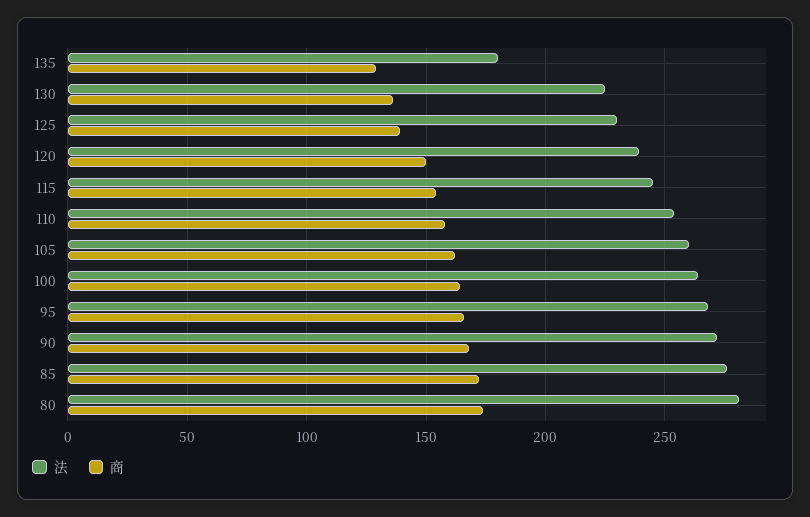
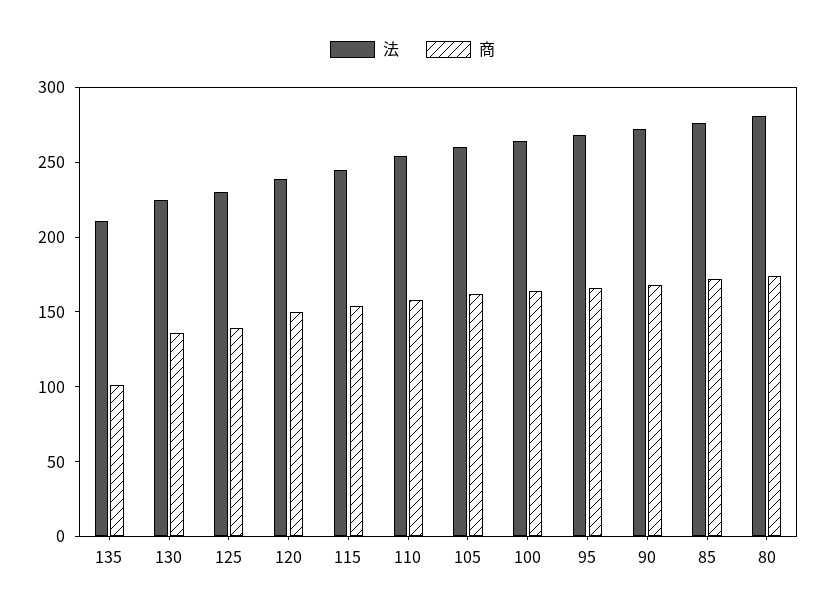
法, 135: 180 -> 210
商, 135: 130 -> 100

